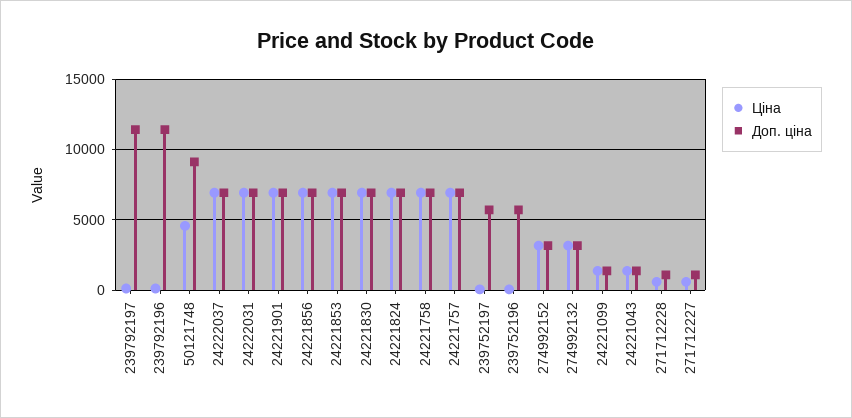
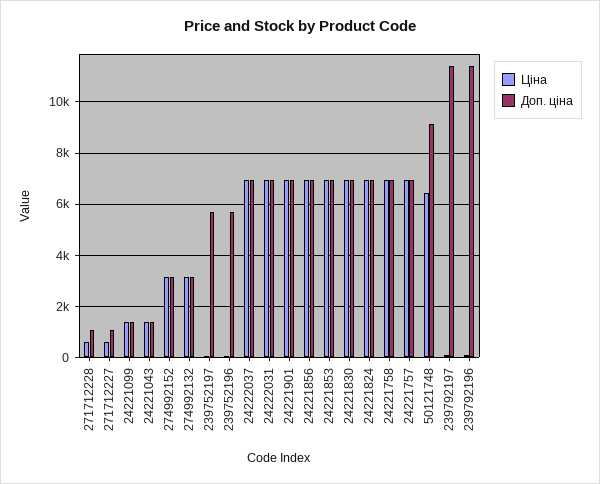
Ціна, 50121748: 4500 -> 6500

